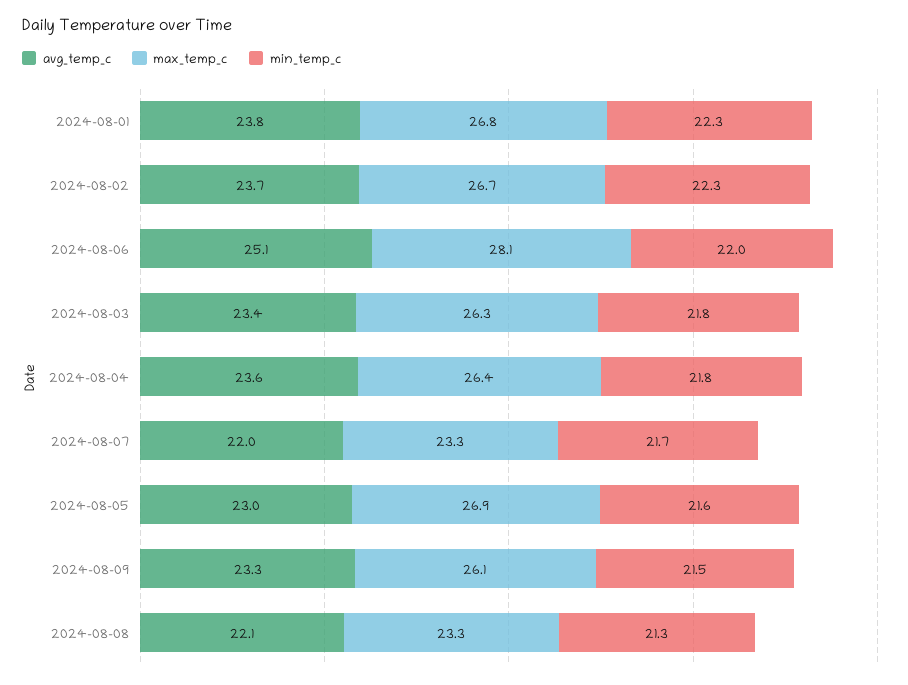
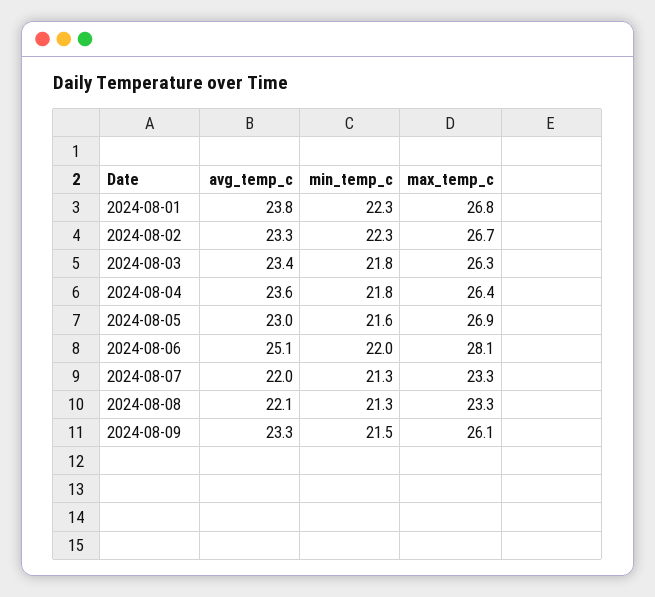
avg_temp_c, 2024-08-02: 23.7 -> 23.3
min_temp_c, 2024-08-07: 21.7 -> 21.3

